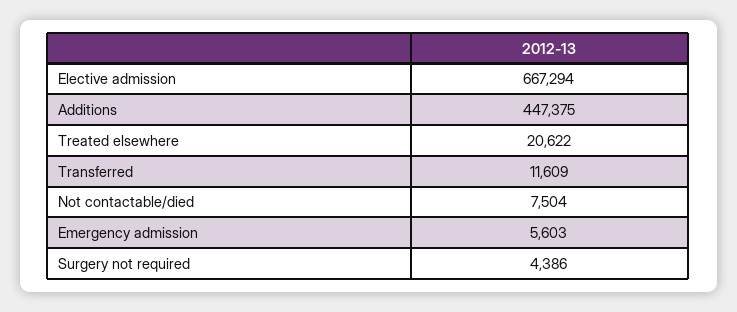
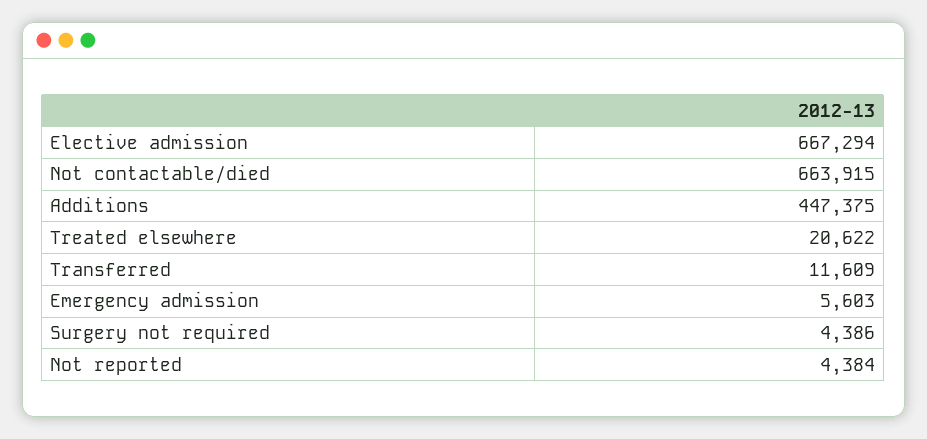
Not contactable/died: 7504 -> 663915
Not reported: none -> 4384

